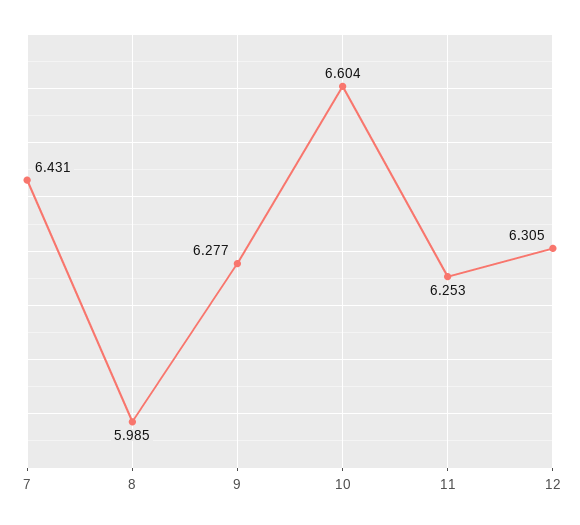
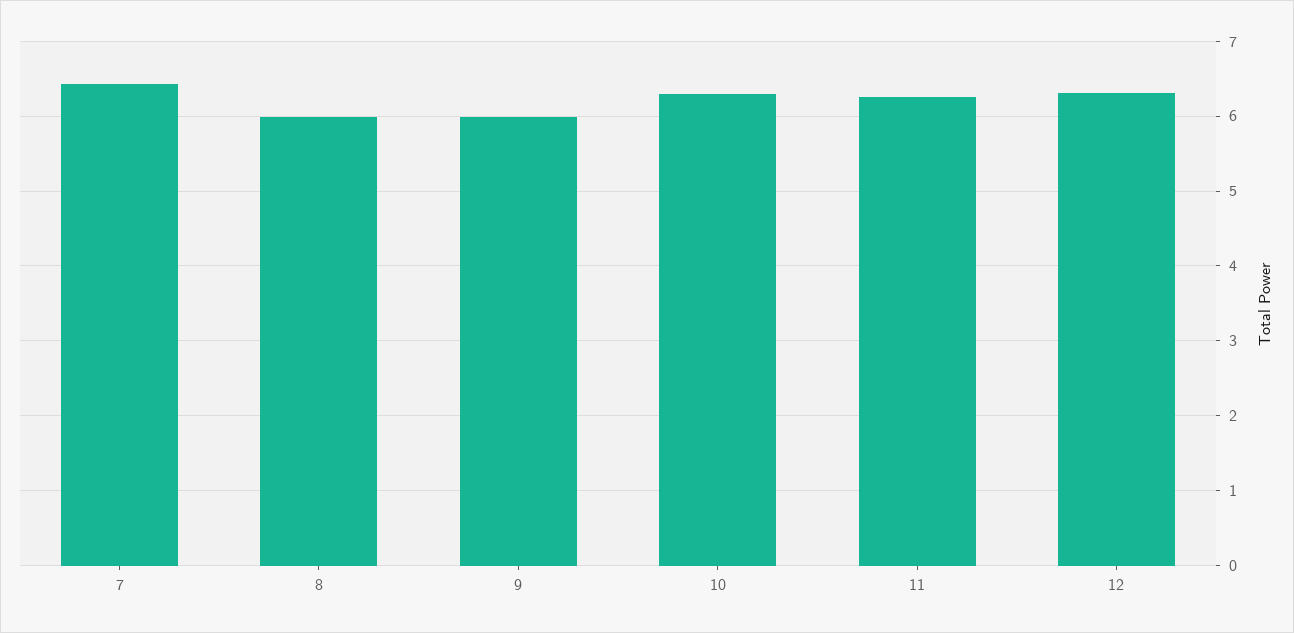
9: 6.277 -> 6
10: 6.604 -> 6.3

